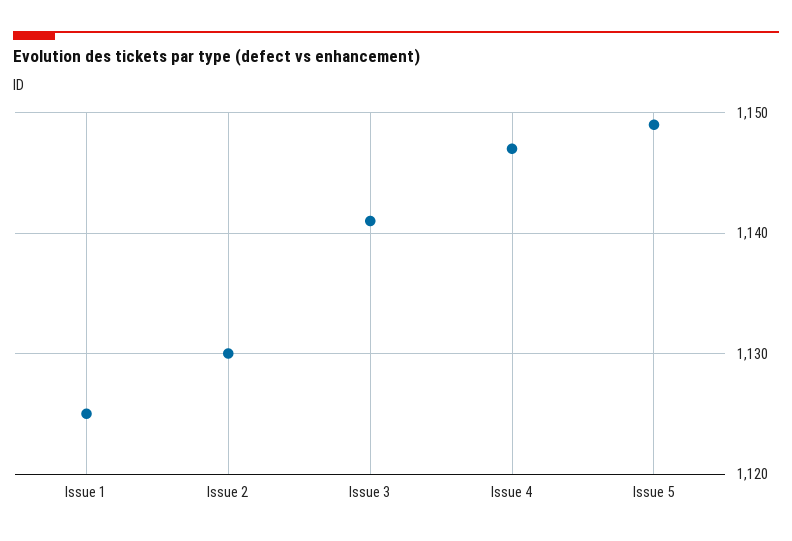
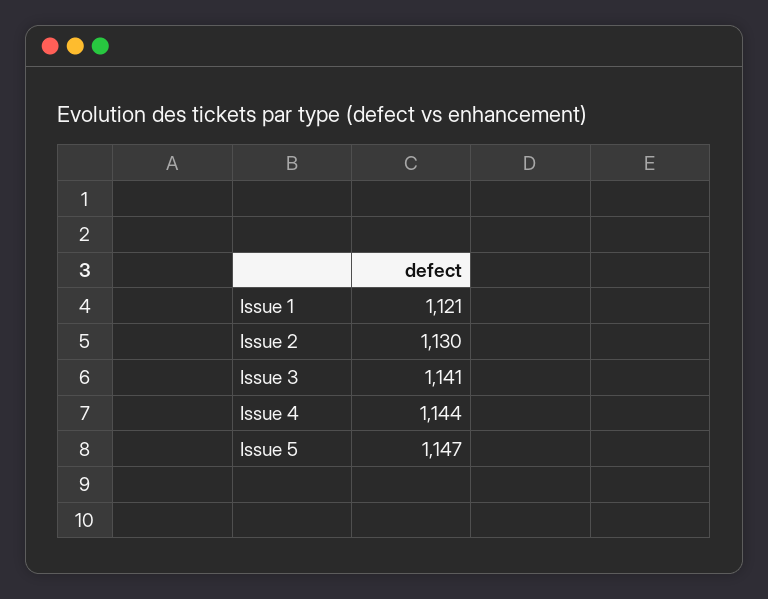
Issue 1: 1125 -> 1121
Issue 4: 1147 -> 1144
Issue 5: 1149 -> 1147

